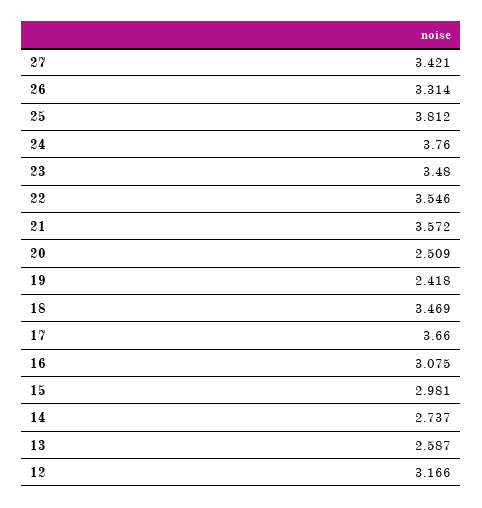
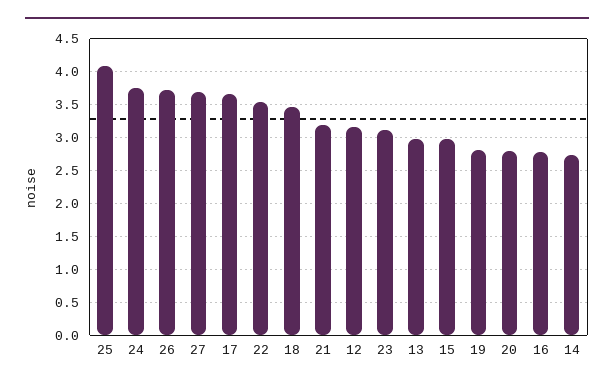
27: 3.421 -> 3.7
26: 3.314 -> 3.7
25: 3.812 -> 4.1
23: 3.48 -> 3.1
21: 3.572 -> 3.2
20: 2.509 -> 2.8
19: 2.418 -> 2.8
16: 3.075 -> 2.8
13: 2.587 -> 3

